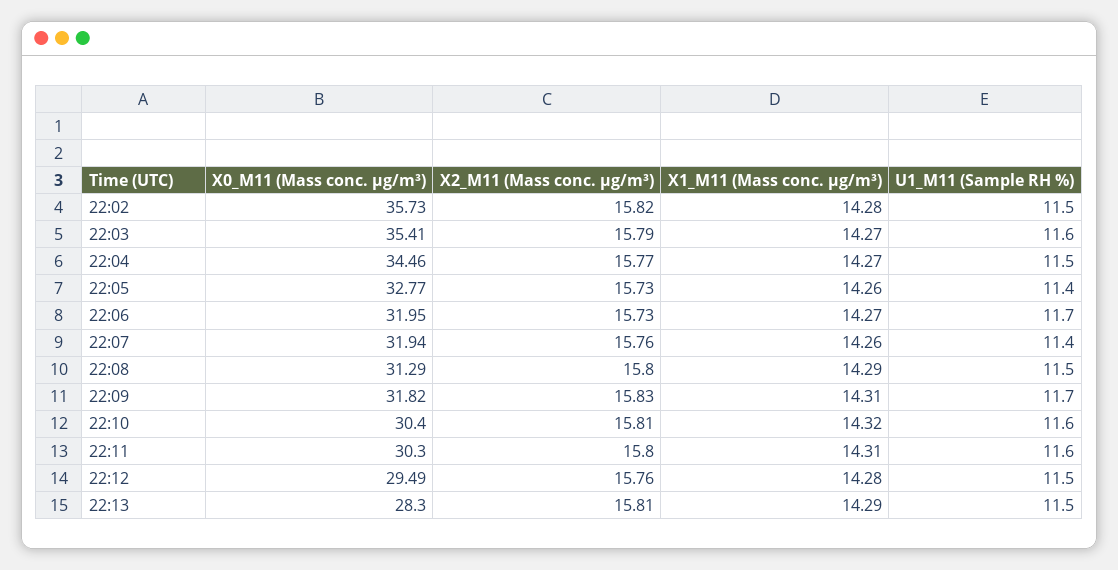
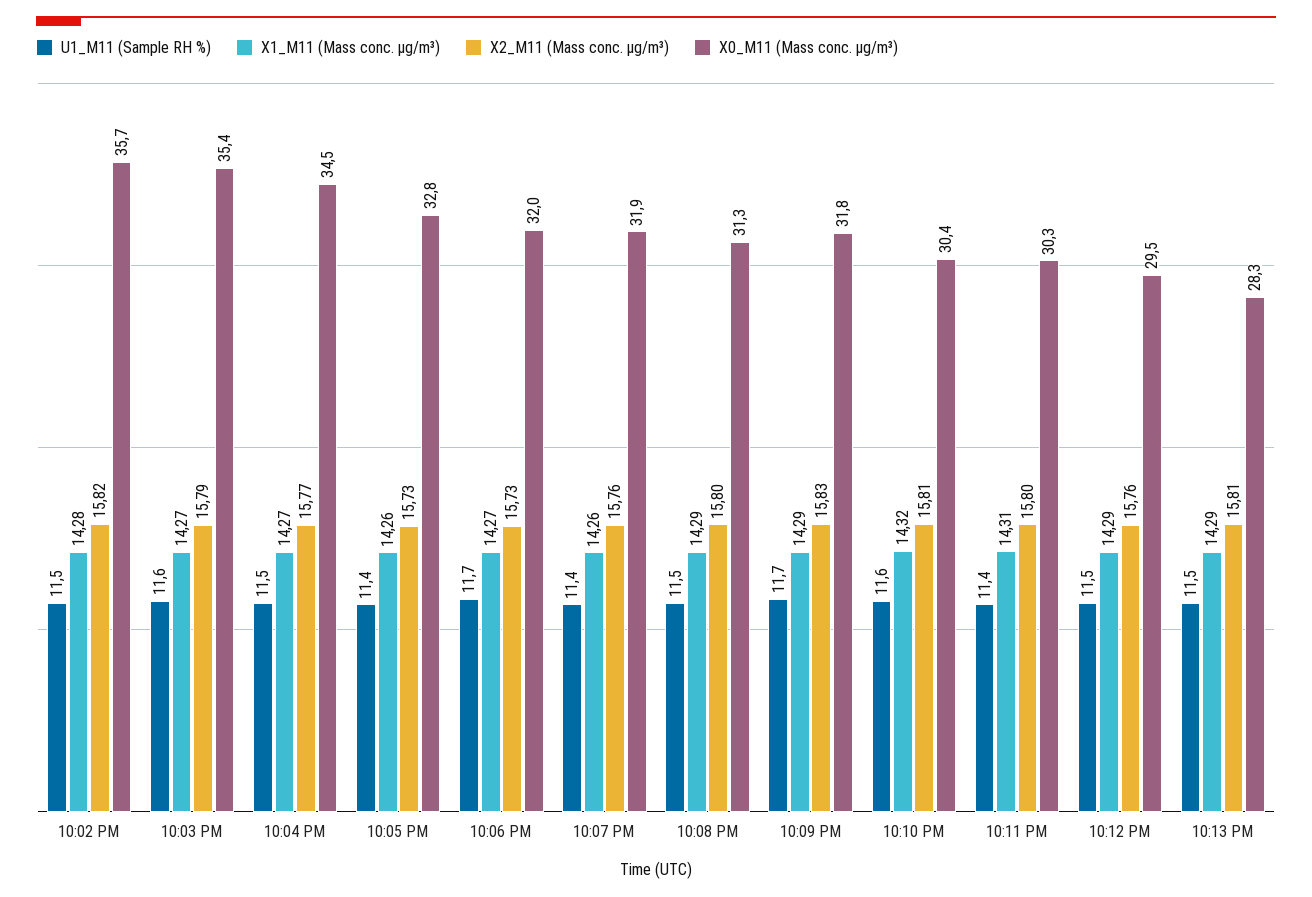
X1_M11 (Mass conc. μg/m³), 22:09: 14.31 -> 14.29
U1_M11 (Sample RH %), 22:11: 11.6 -> 11.4
X1_M11 (Mass conc. μg/m³), 22:12: 14.28 -> 14.29

